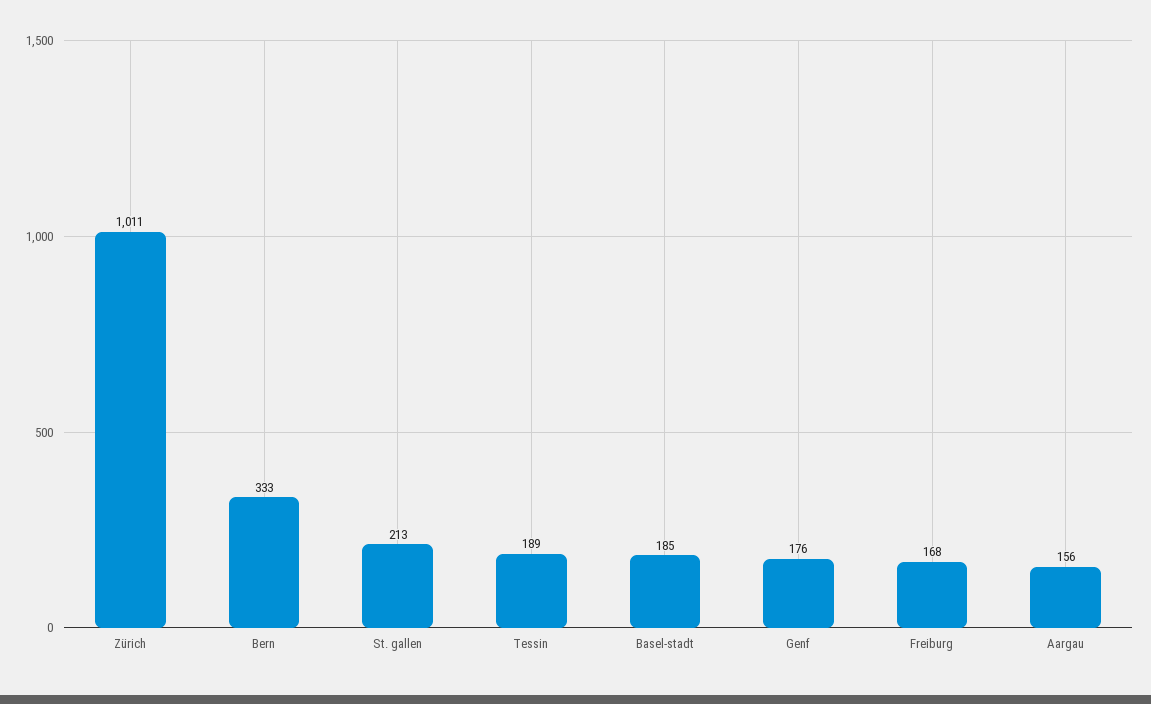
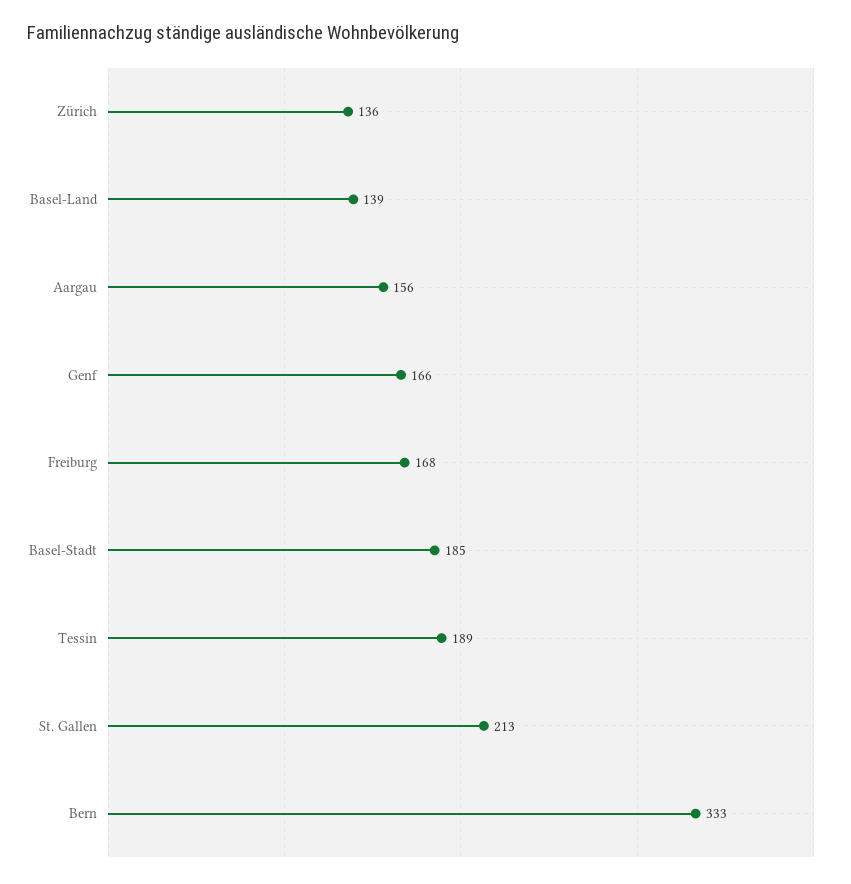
Zürich: 1011 -> 136
Genf: 176 -> 166
Basel-Land: none -> 139

